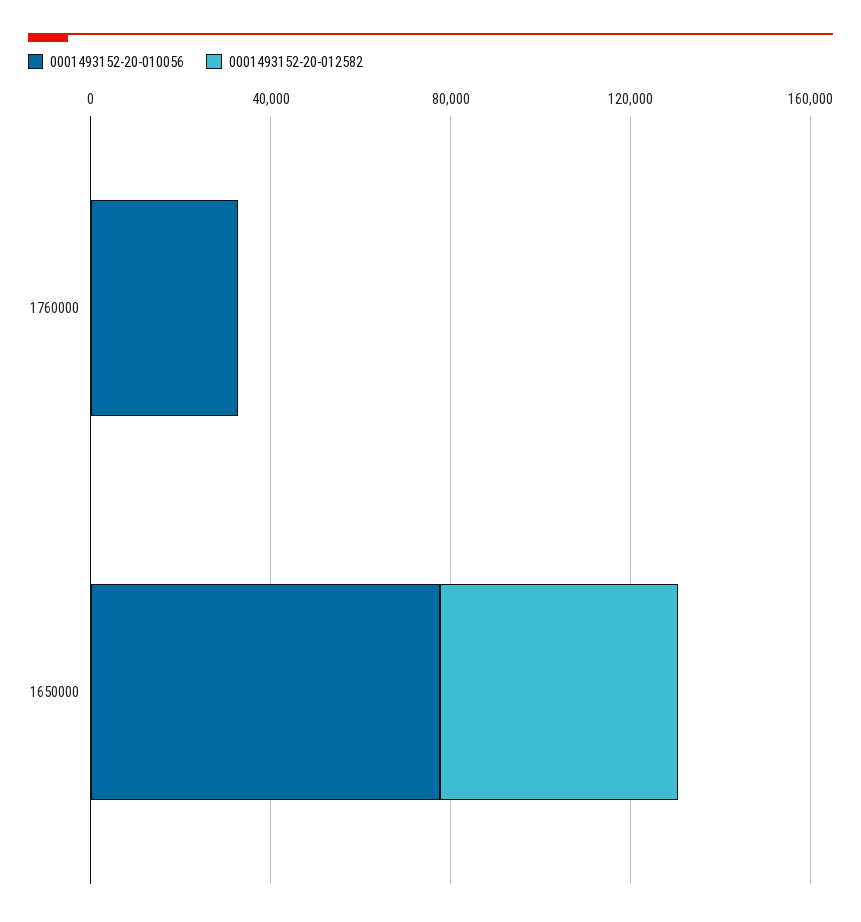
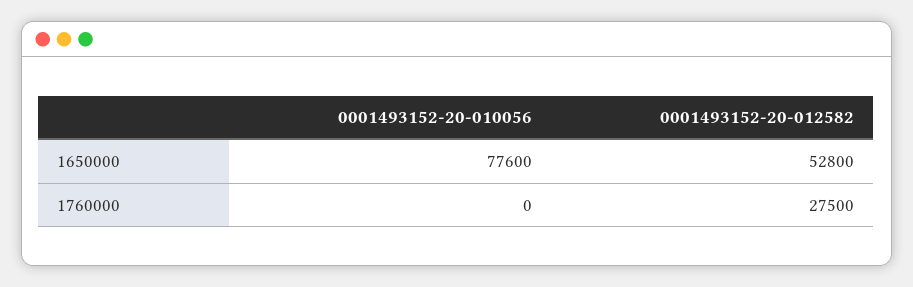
0001493152-20-010056, 1760000: 30000 -> 0
0001493152-20-012582, 1760000: 0 -> 27500

